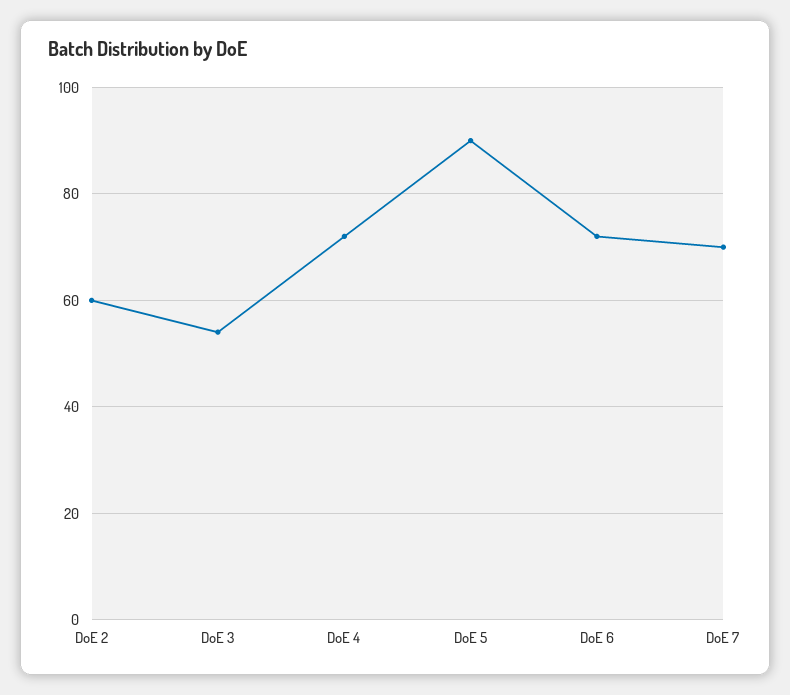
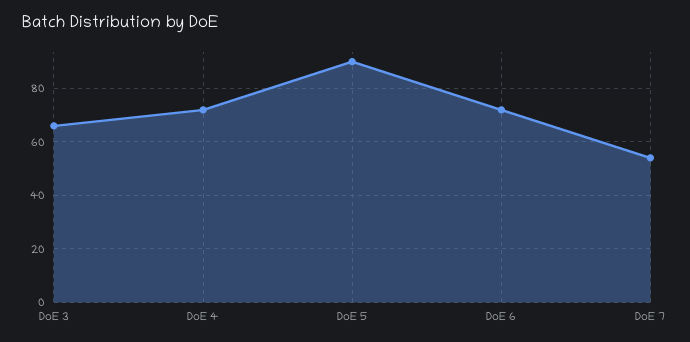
DoE 2: 60 -> none
DoE 3: 55 -> 65
DoE 7: 70 -> 55

